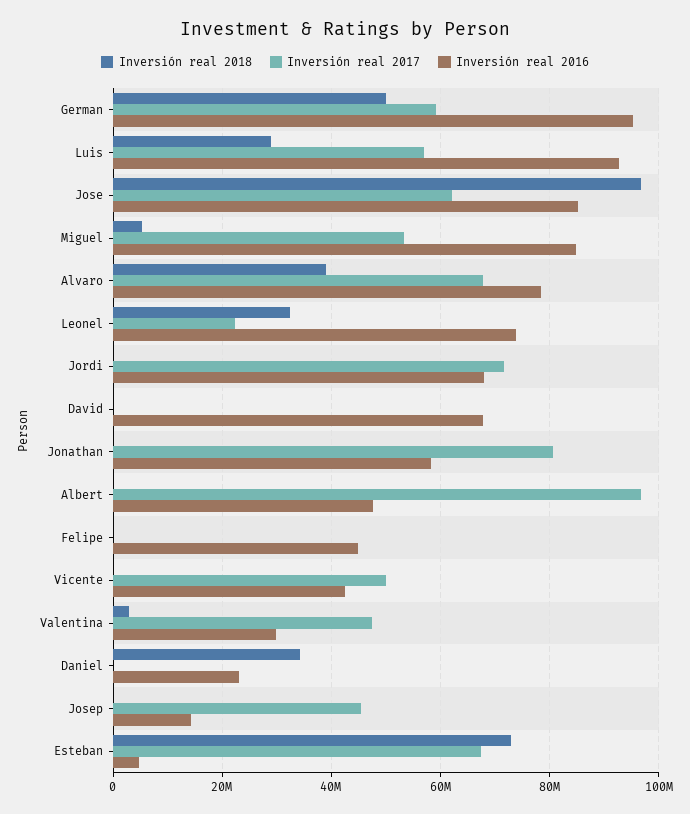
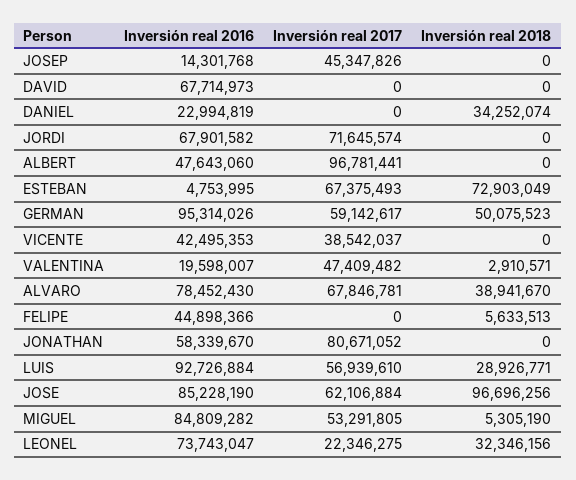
Inversión real 2018, Felipe: 0 -> 5633513
Inversión real 2017, Vicente: 50000000 -> 38542037
Inversión real 2016, Valentina: 30000000 -> 19598007

